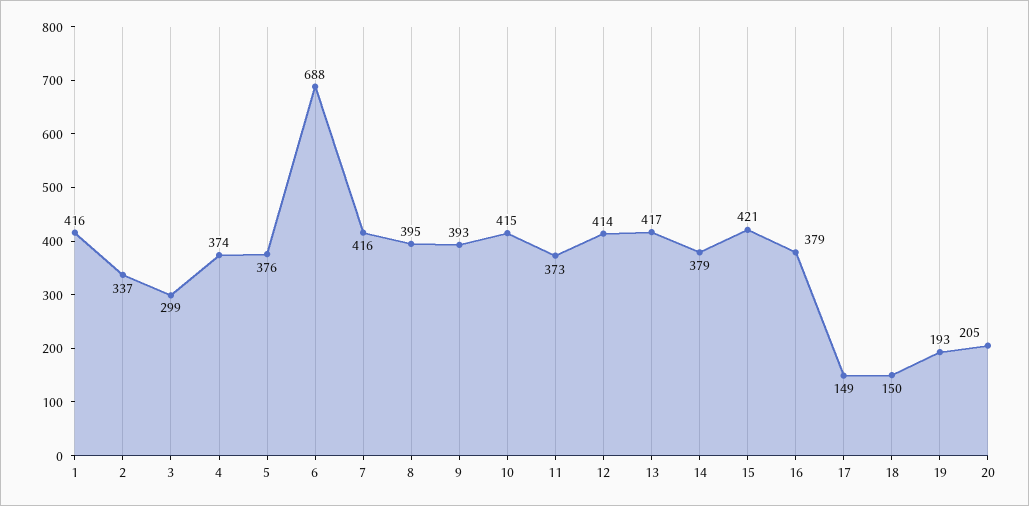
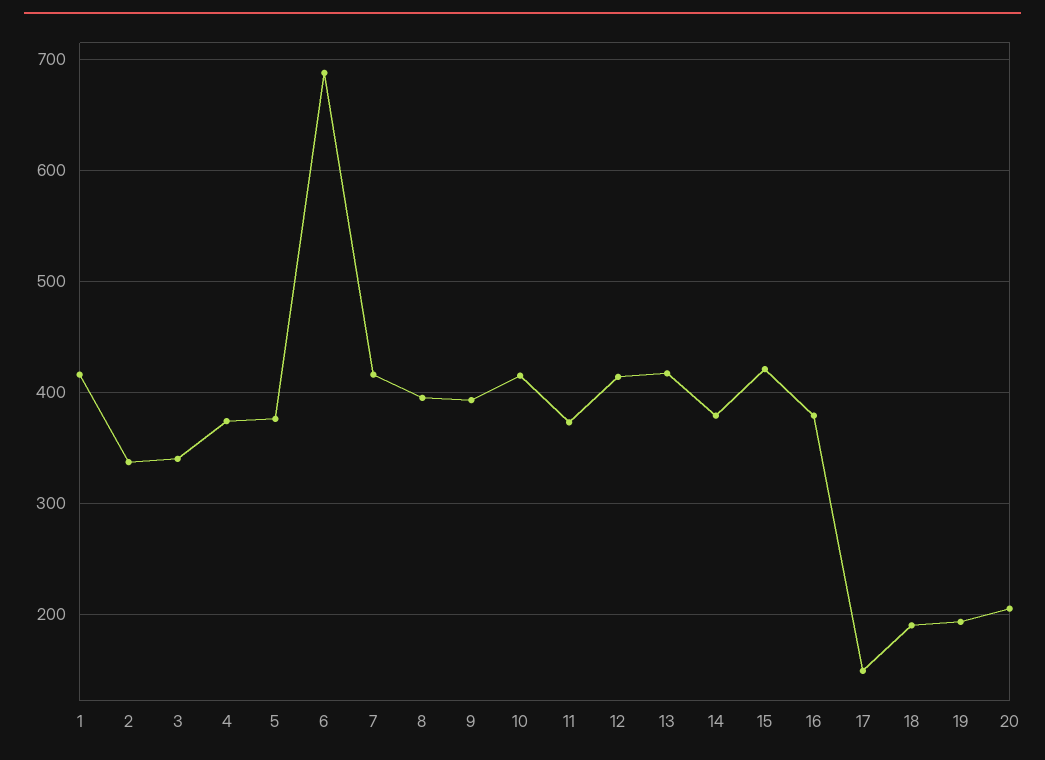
3: 299 -> 340
18: 150 -> 190

